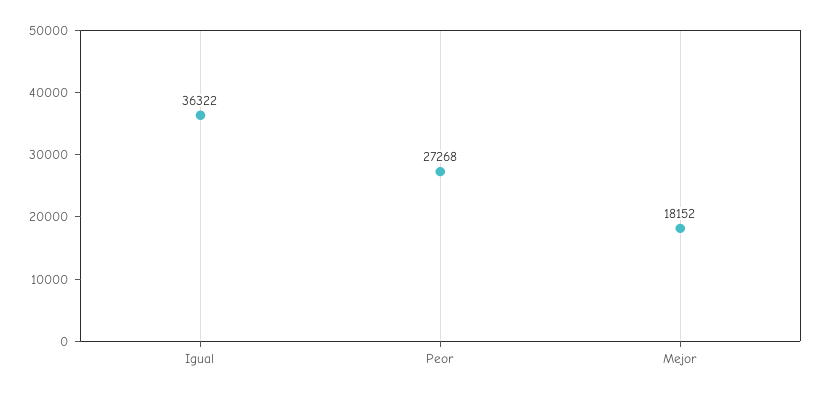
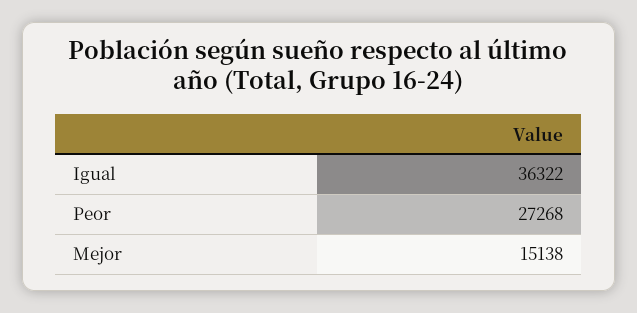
Mejor: 18152 -> 15138

